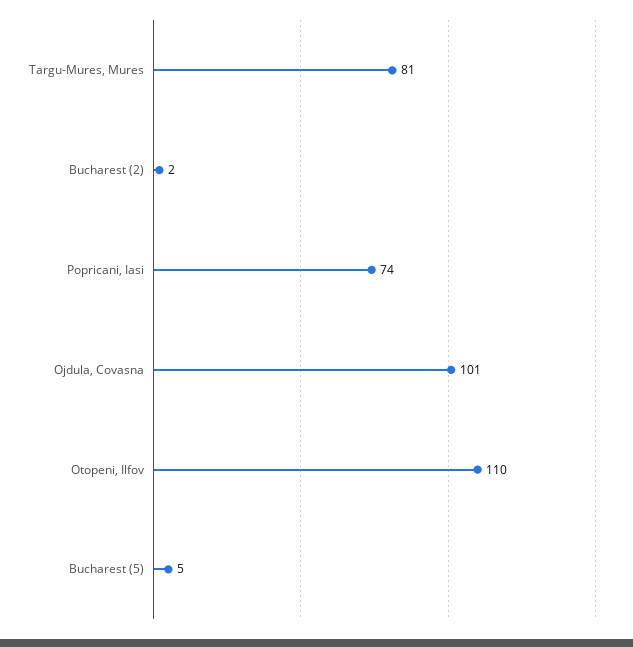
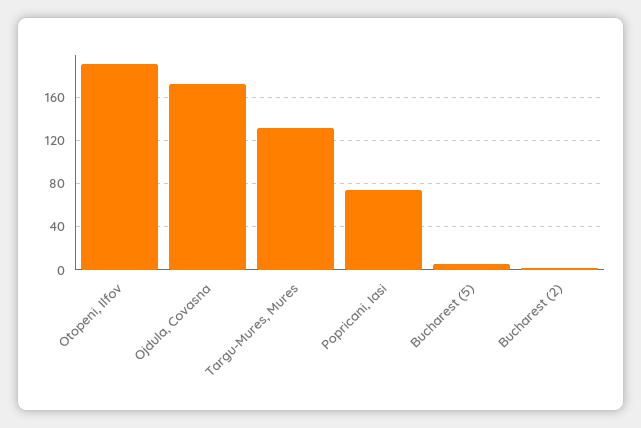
Targu-Mures, Mures: 81 -> 130
Ojdula, Covasna: 101 -> 170
Otopeni, Ilfov: 110 -> 190

